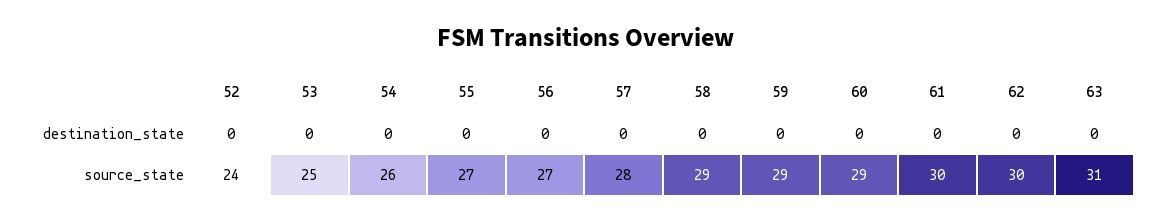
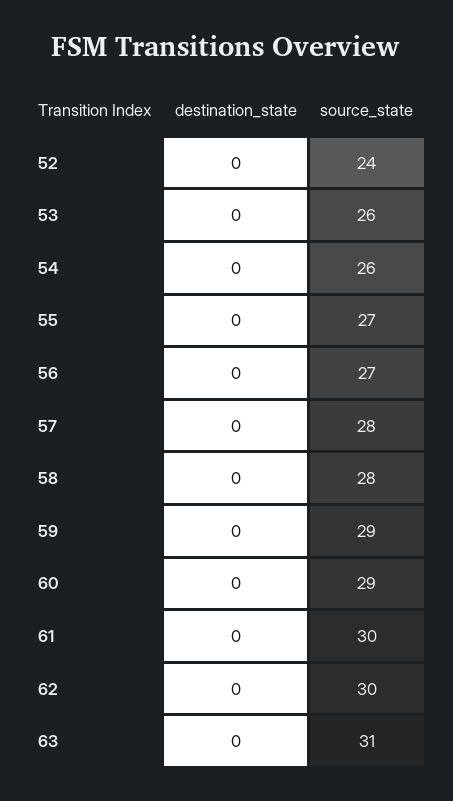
53, source_state: 25 -> 26
58, source_state: 29 -> 28

